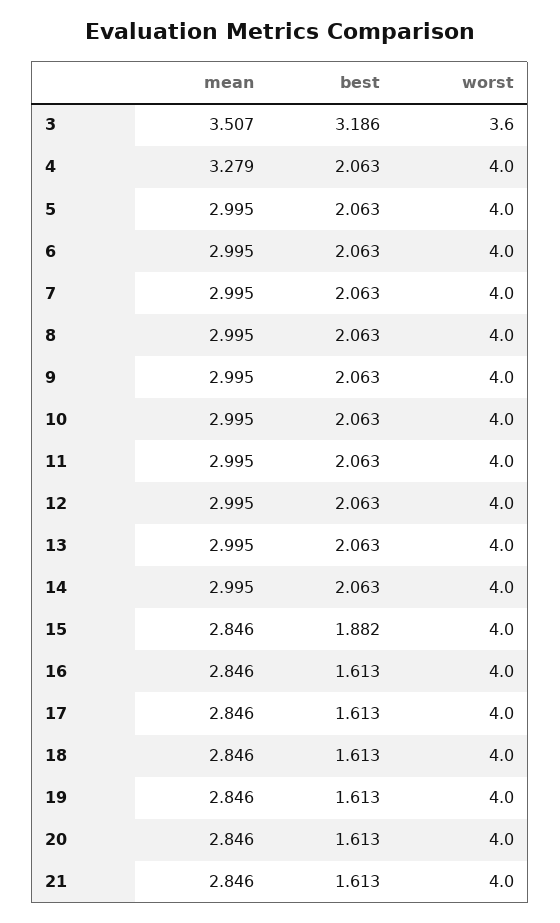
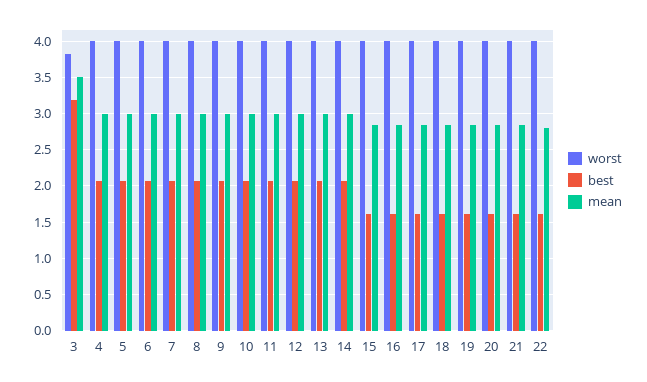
worst, 3: 3.6 -> 3.8
mean, 4: 3.279 -> 3
best, 15: 1.882 -> 1.6
worst, 22: none -> 4
best, 22: none -> 1.6
mean, 22: none -> 2.8

